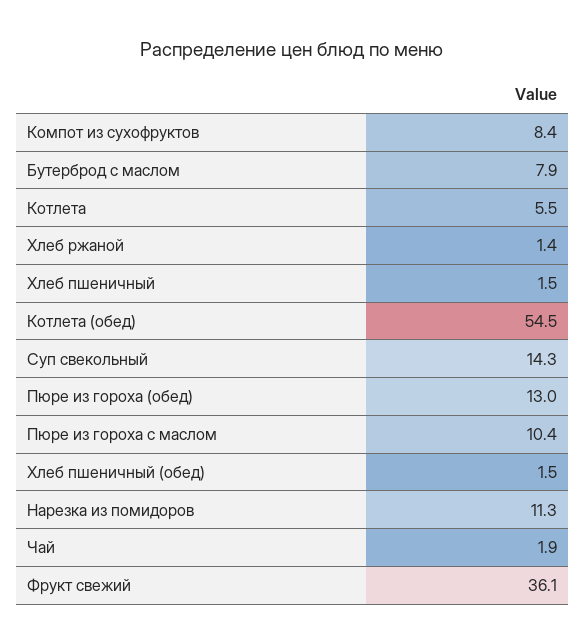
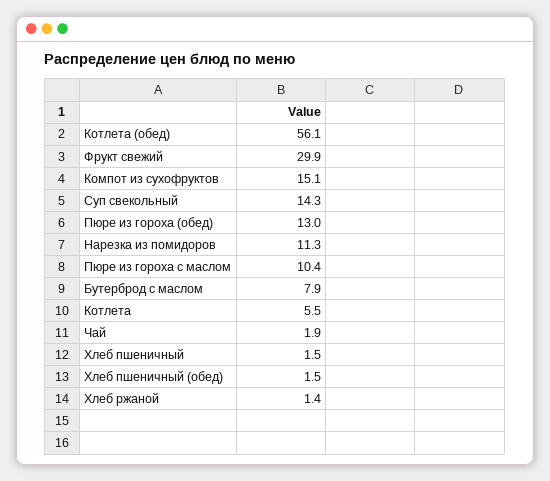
Компот из сухофруктов: 8.4 -> 15.1
Котлета (обед): 54.5 -> 56.1
Фрукт свежий: 36.1 -> 29.9

